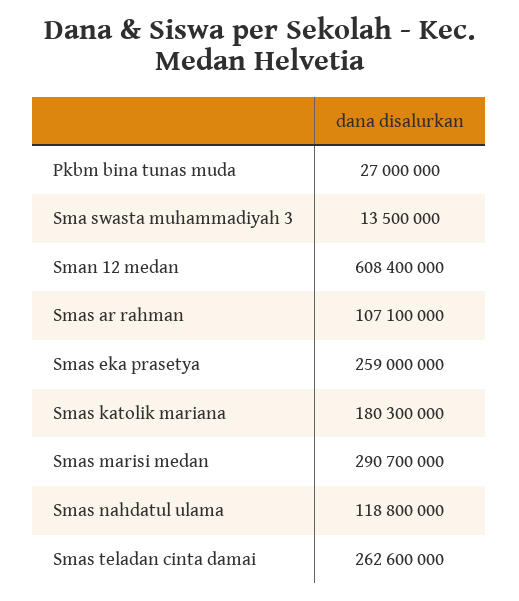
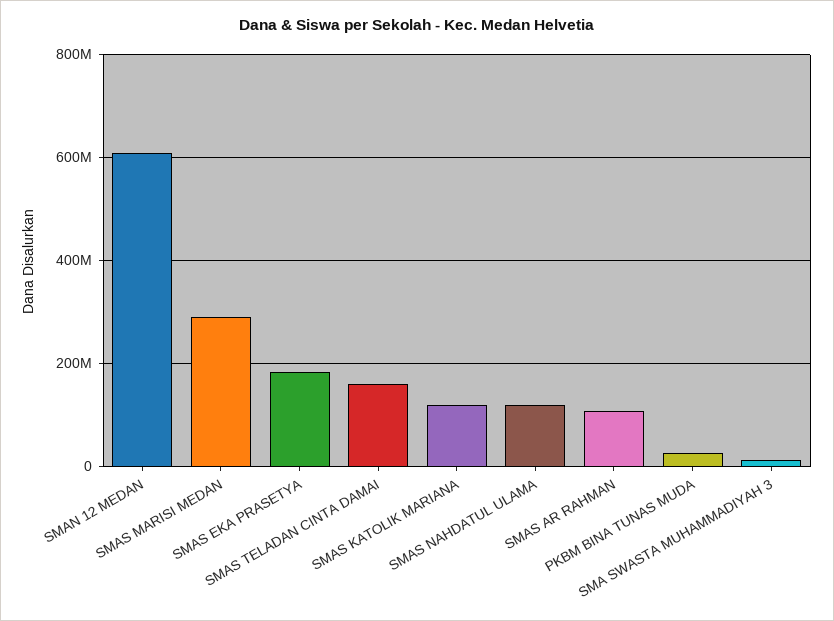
Smas eka prasetya: 259000000 -> 180000000
Smas katolik mariana: 180300000 -> 120000000
Smas teladan cinta damai: 262600000 -> 160000000

